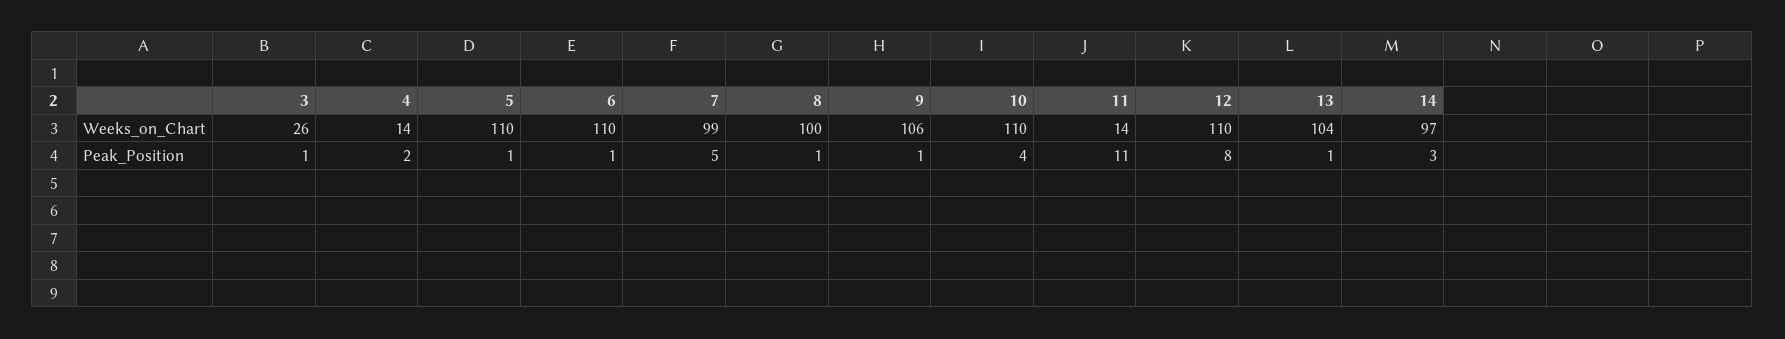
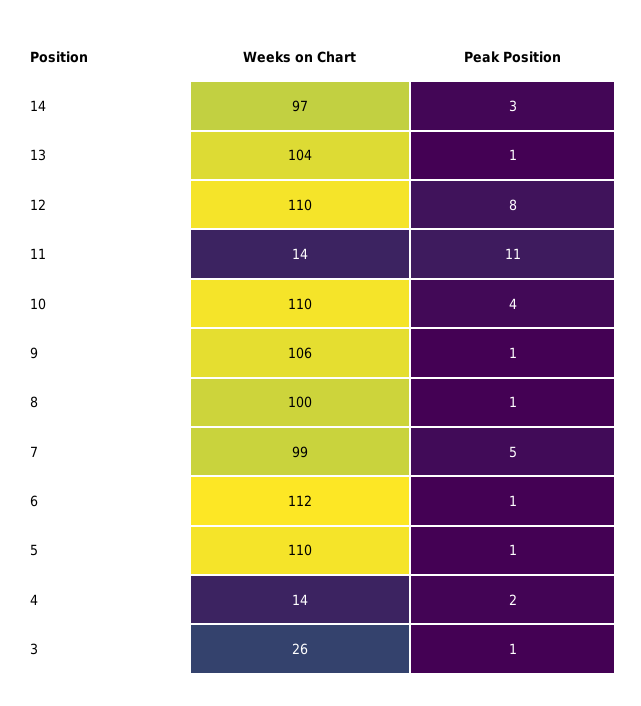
6, Weeks_on_Chart: 110 -> 112

